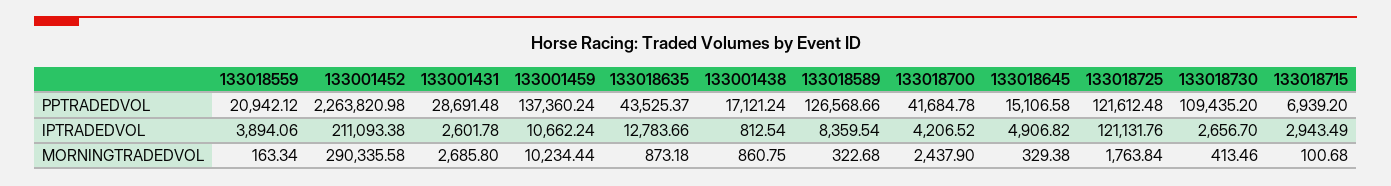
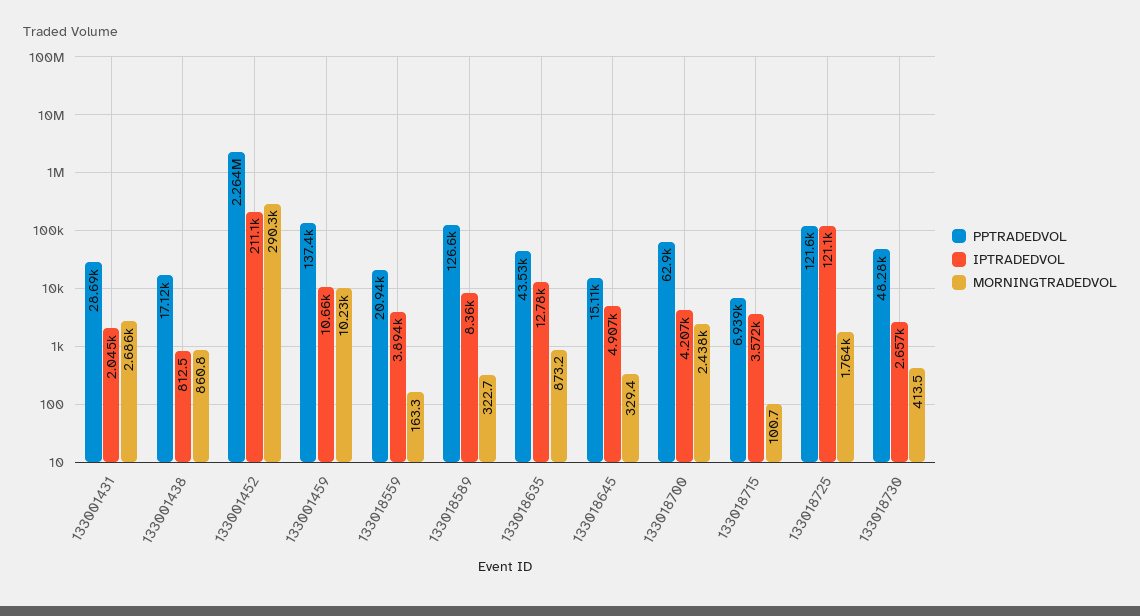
PPTRADEDVOL, 133018700: 41684.78 -> 62900
PPTRADEDVOL, 133018730: 109435.2 -> 48280
IPTRADEDVOL, 133001431: 2601.78 -> 2045
IPTRADEDVOL, 133018715: 2943.49 -> 3572

